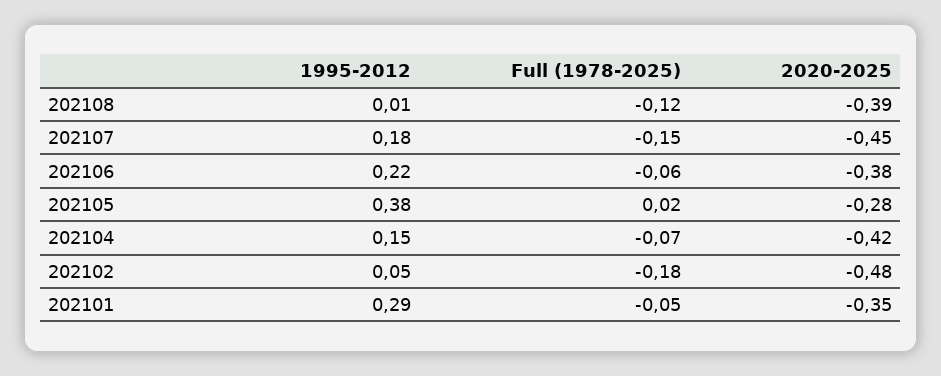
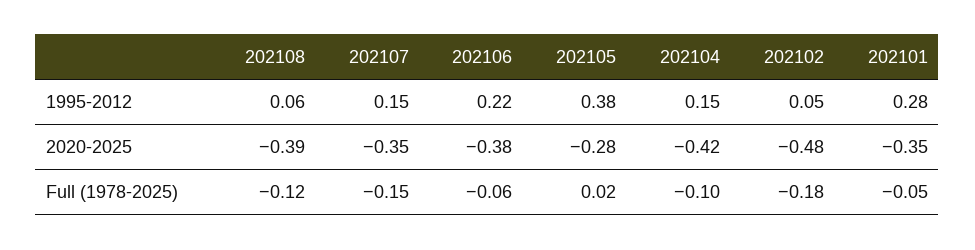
1995-2012, 202108: 0.01 -> 0.06
1995-2012, 202107: 0.18 -> 0.15
2020-2025, 202107: -0.45 -> -0.35
Full (1978-2025), 202104: -0.07 -> -0.1
1995-2012, 202101: 0.29 -> 0.28

